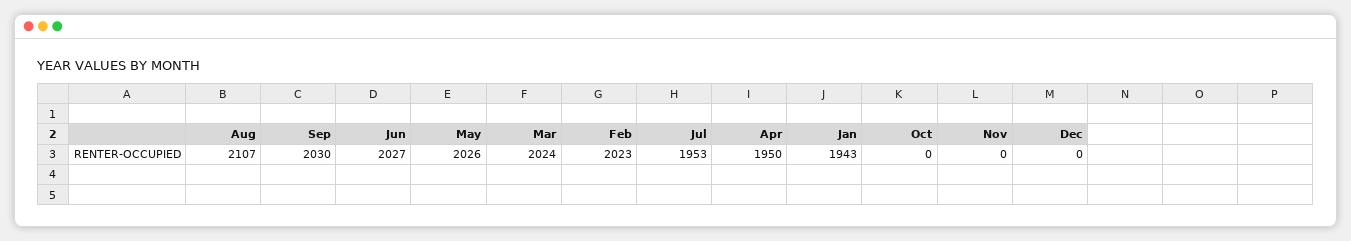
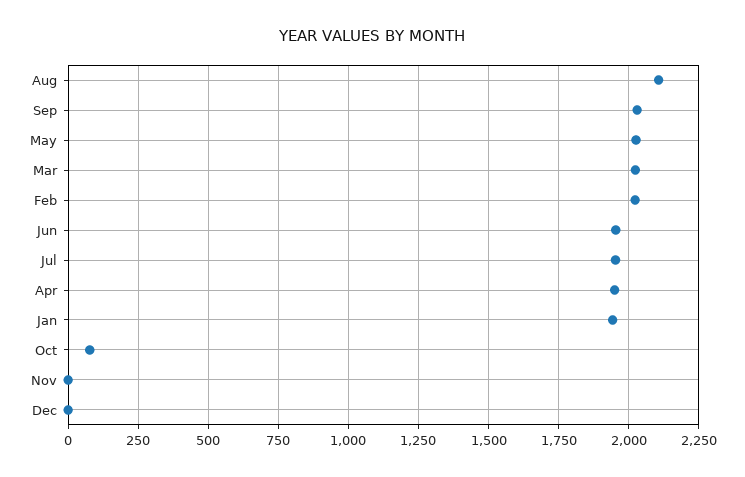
Jun: 2027 -> 1950
Oct: 0 -> 75

